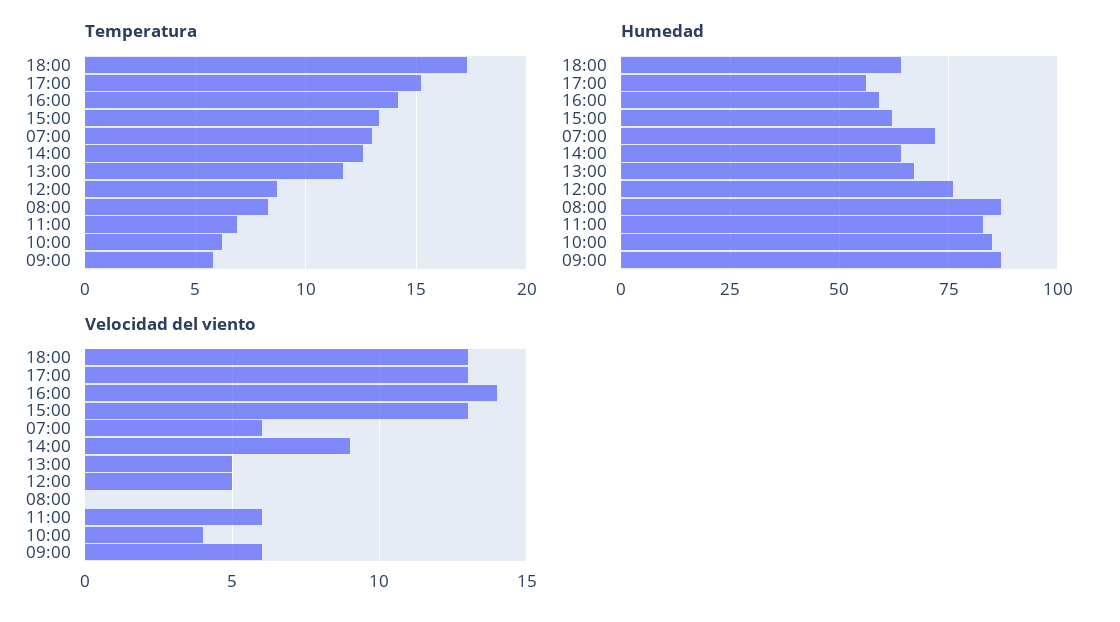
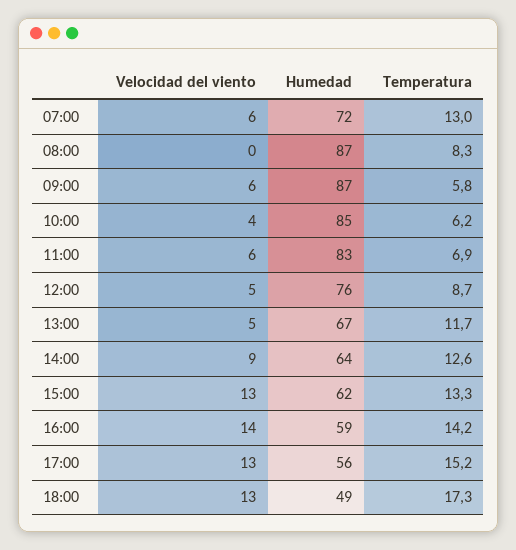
Humedad, 18:00: 65 -> 49

